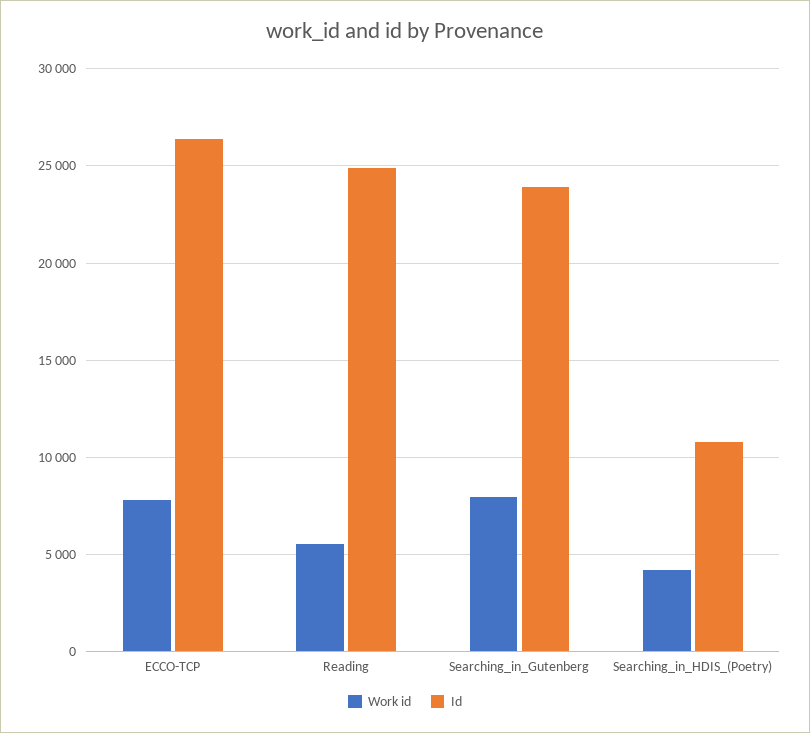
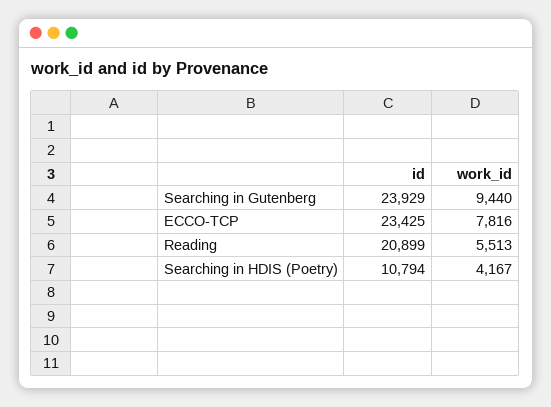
Id, ECCO-TCP: 26500 -> 23425
Id, Reading: 25000 -> 20899
Work id, Searching_in_Gutenberg: 8000 -> 9440

